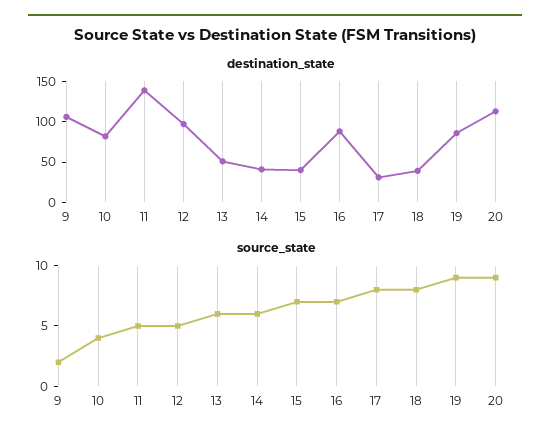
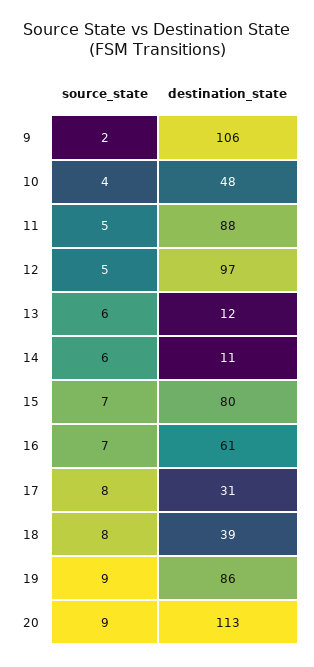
destination_state, 10: 80 -> 48
destination_state, 11: 140 -> 88
destination_state, 13: 50 -> 12
destination_state, 14: 40 -> 11
destination_state, 15: 40 -> 80
destination_state, 16: 90 -> 61

